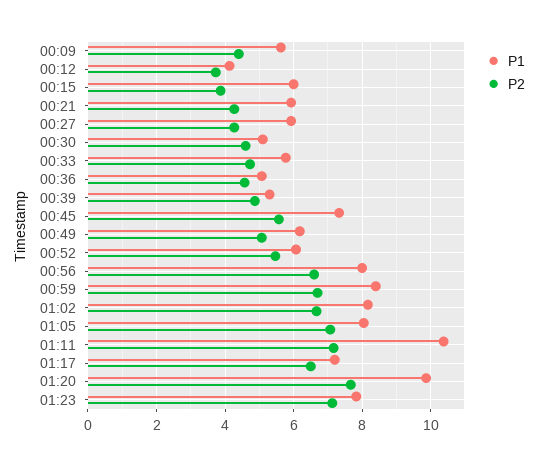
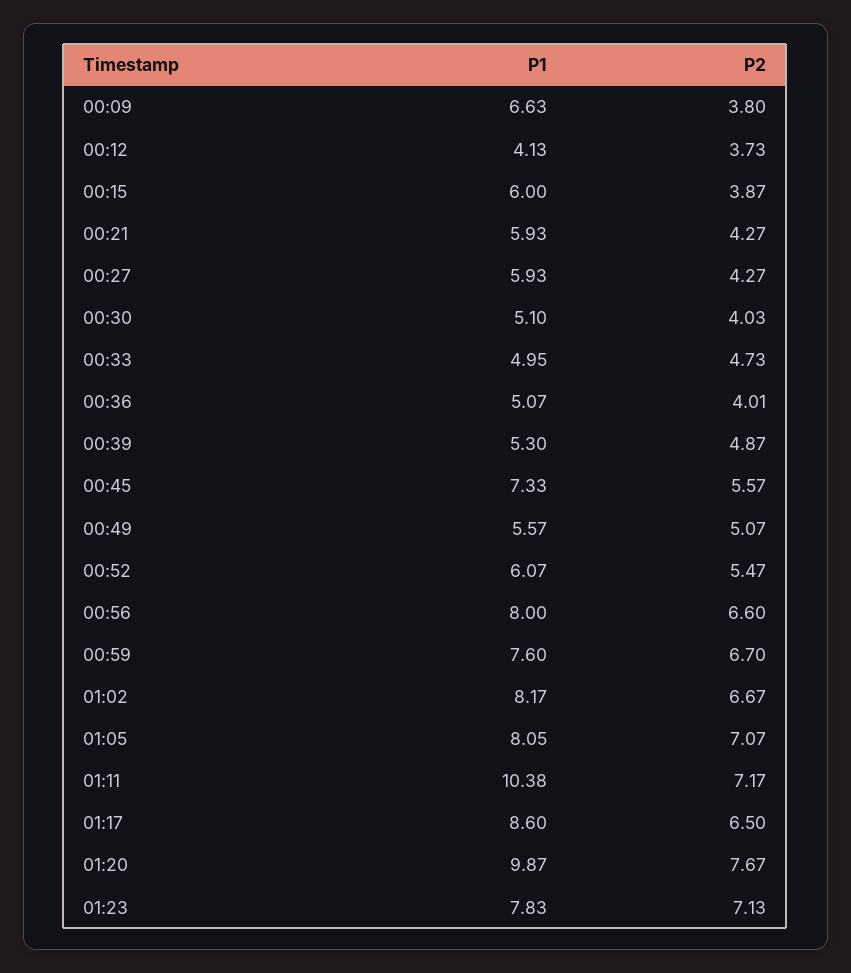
P1, 00:09: 5.6 -> 6.63
P2, 00:09: 4.4 -> 3.8
P2, 00:30: 4.6 -> 4.03
P1, 00:33: 5.8 -> 4.95
P2, 00:36: 4.6 -> 4.01
P1, 00:49: 6.2 -> 5.57
P1, 00:59: 8.4 -> 7.6
P1, 01:17: 7.2 -> 8.6

